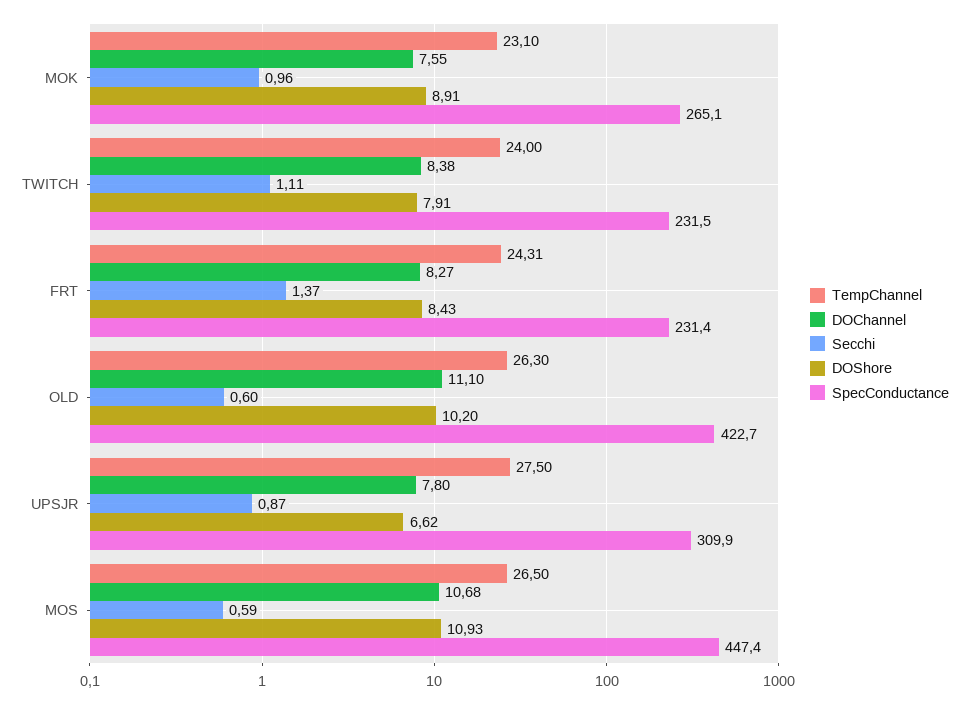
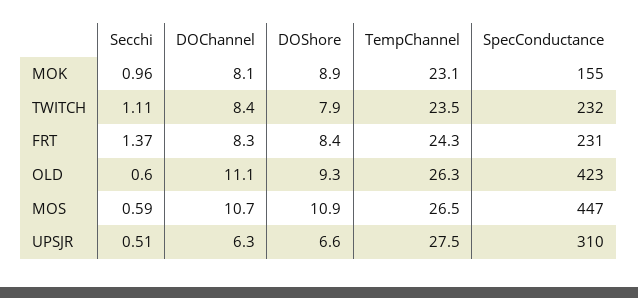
DOChannel, MOK: 7.55 -> 8.1
SpecConductance, MOK: 265.1 -> 155
TempChannel, TWITCH: 24 -> 23.5
DOShore, OLD: 10.2 -> 9.3
DOChannel, UPSJR: 7.8 -> 6.3
Secchi, UPSJR: 0.87 -> 0.51

